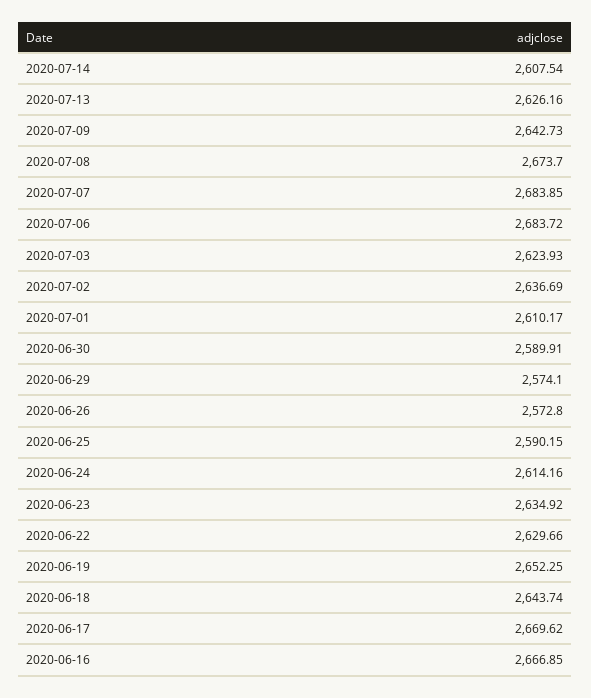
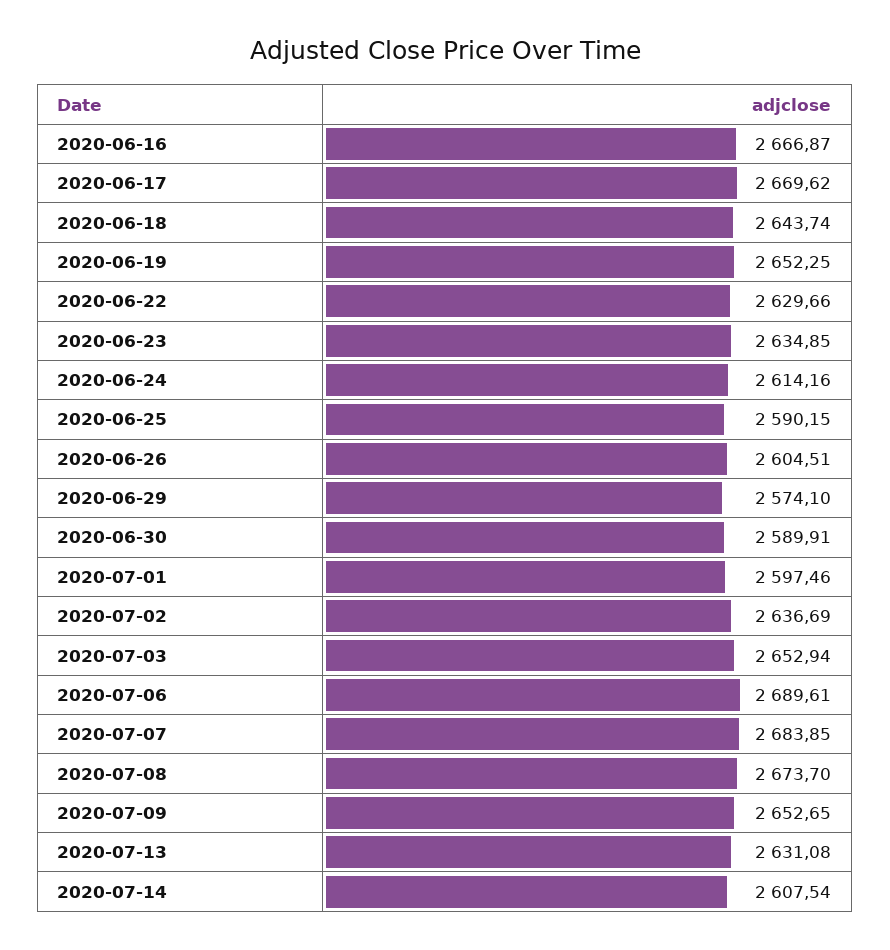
2020-07-13: 2626.16 -> 2631.08
2020-07-09: 2642.73 -> 2652.65
2020-07-06: 2683.72 -> 2689.61
2020-07-03: 2623.93 -> 2652.94
2020-07-01: 2610.17 -> 2597.46
2020-06-26: 2572.8 -> 2604.51
2020-06-23: 2634.92 -> 2634.85
2020-06-16: 2666.85 -> 2666.87

